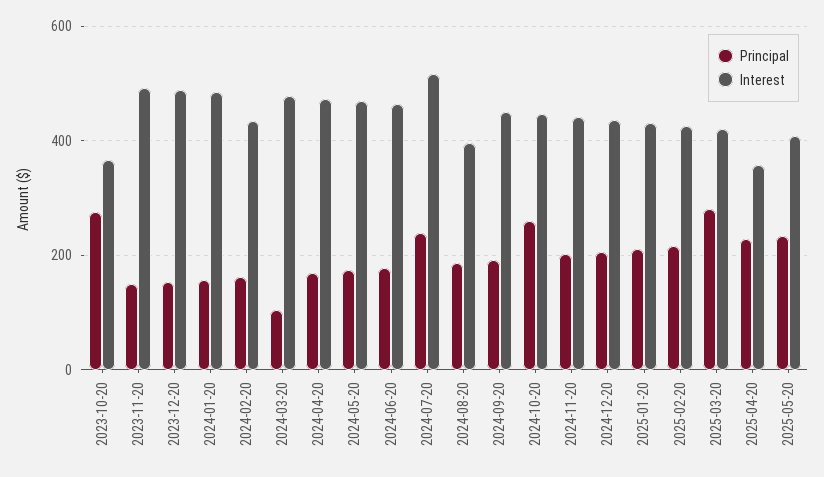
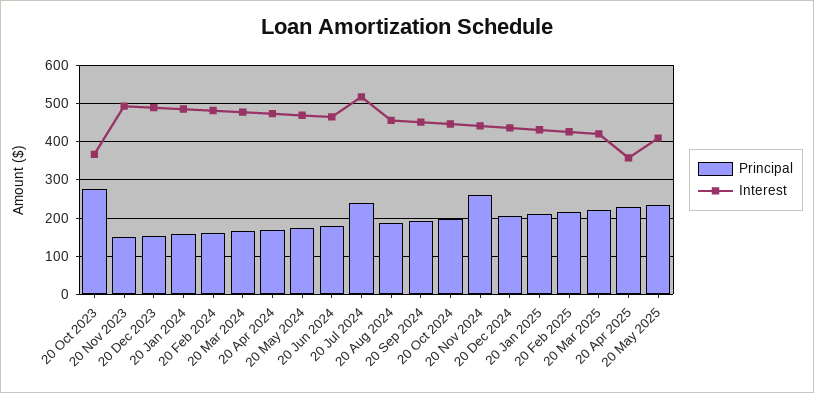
Interest, 2024-02-20: 440 -> 480
Principal, 2024-03-20: 100 -> 160
Interest, 2024-08-20: 400 -> 460
Principal, 2024-10-20: 260 -> 200
Principal, 2024-11-20: 200 -> 260
Principal, 2025-03-20: 280 -> 220

